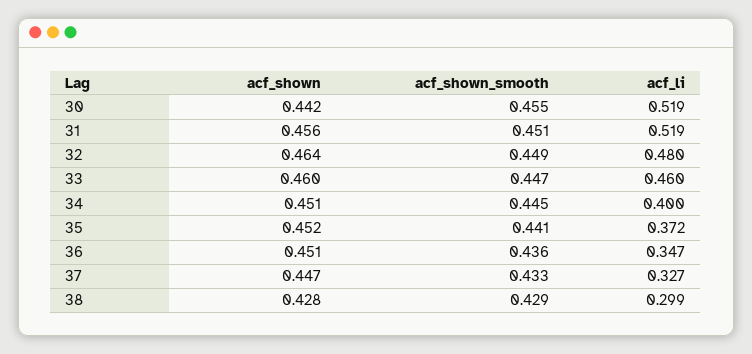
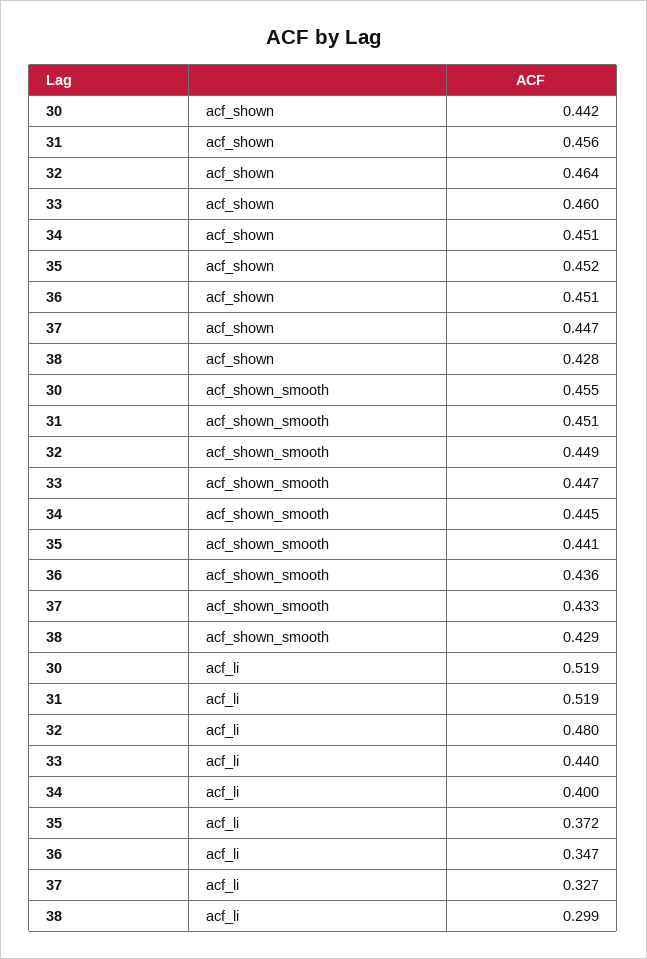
acf_li, 33: 0.46 -> 0.44

